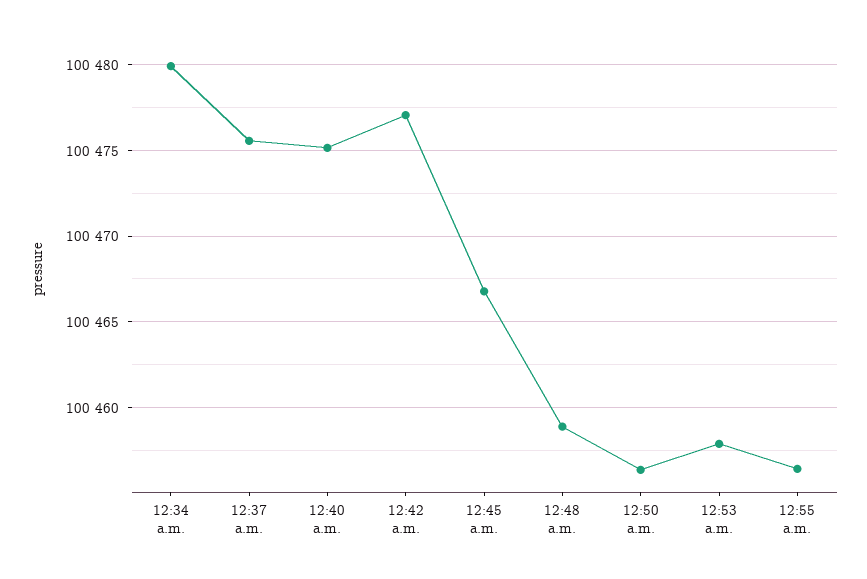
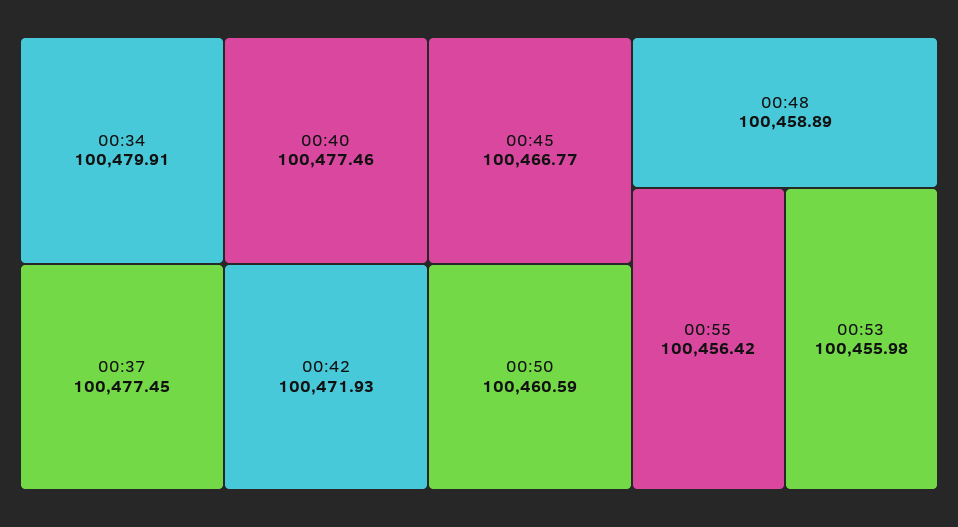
12:37 a.m.: 100475.5 -> 100477.45
12:40 a.m.: 100475 -> 100477.46
12:42 a.m.: 100477 -> 100471.93
12:50 a.m.: 100456.5 -> 100460.59
12:53 a.m.: 100458 -> 100455.98

